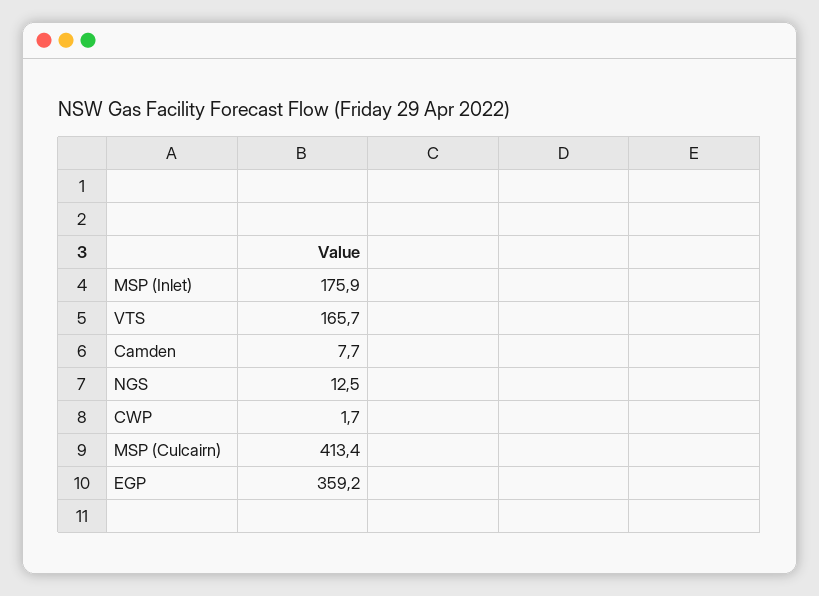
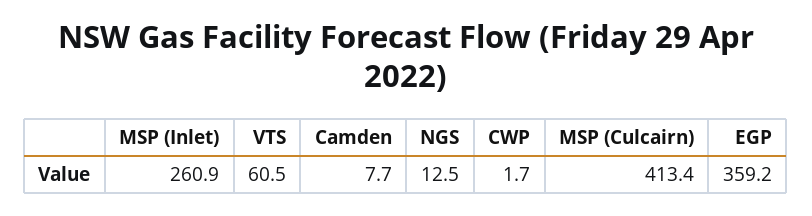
MSP (Inlet): 175.9 -> 260.9
VTS: 165.7 -> 60.5

